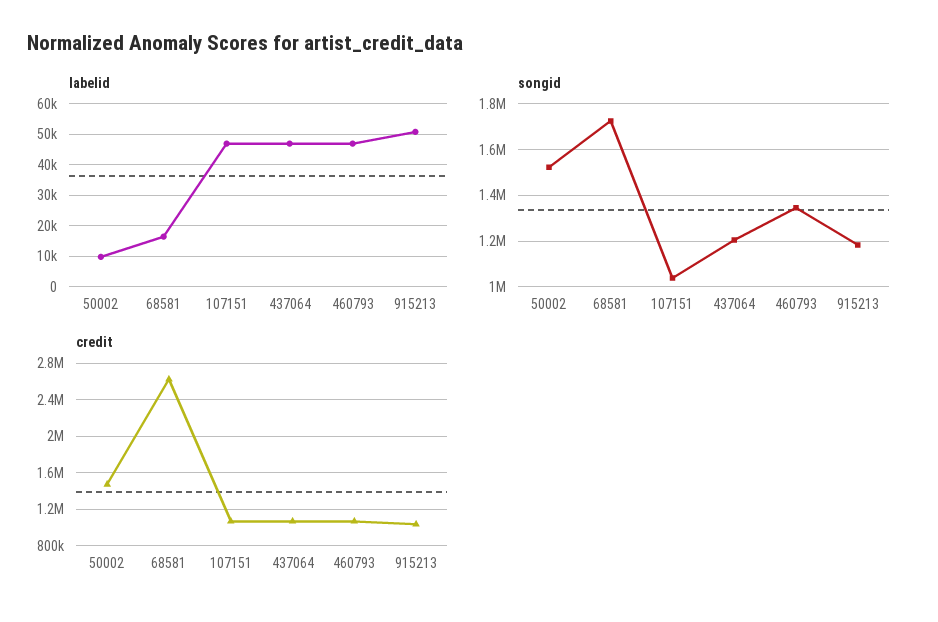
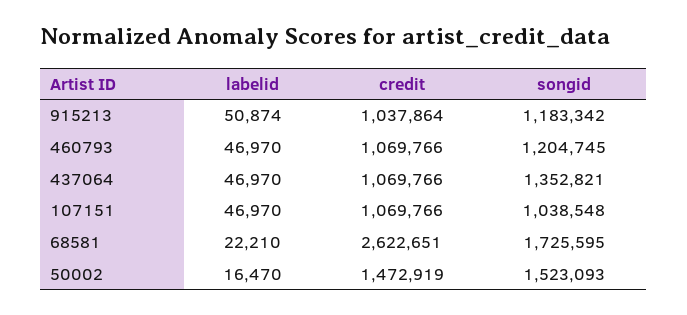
labelid, 50002: 10000 -> 16470
labelid, 68581: 16000 -> 22210
songid, 437064: 1200000 -> 1352821
songid, 460793: 1350000 -> 1204745

